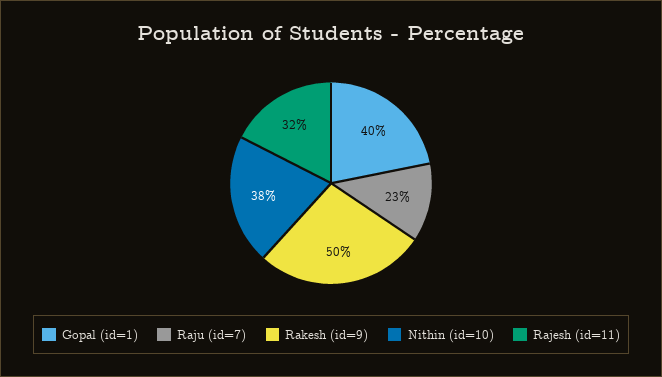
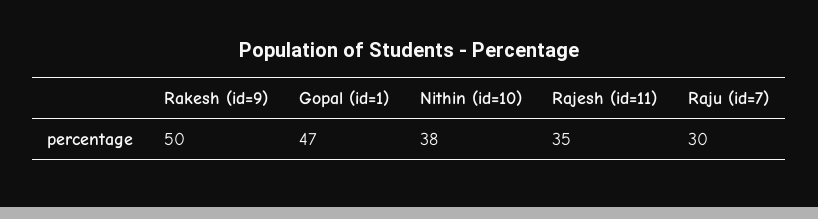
Gopal (id=1): 40 -> 47
Raju (id=7): 23 -> 30
Rajesh (id=11): 32 -> 35

